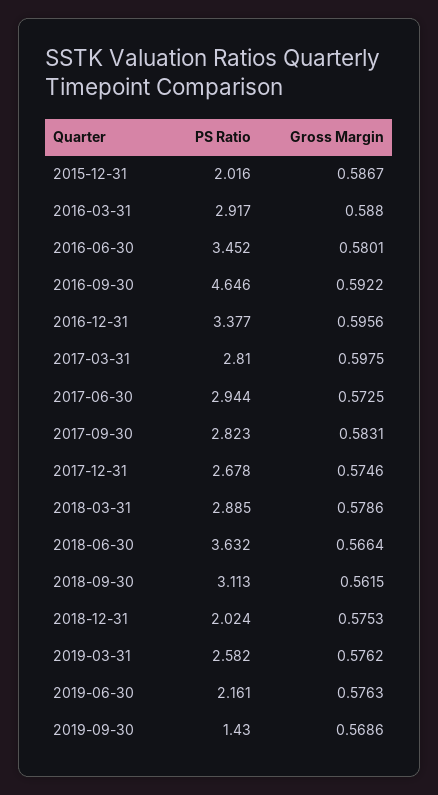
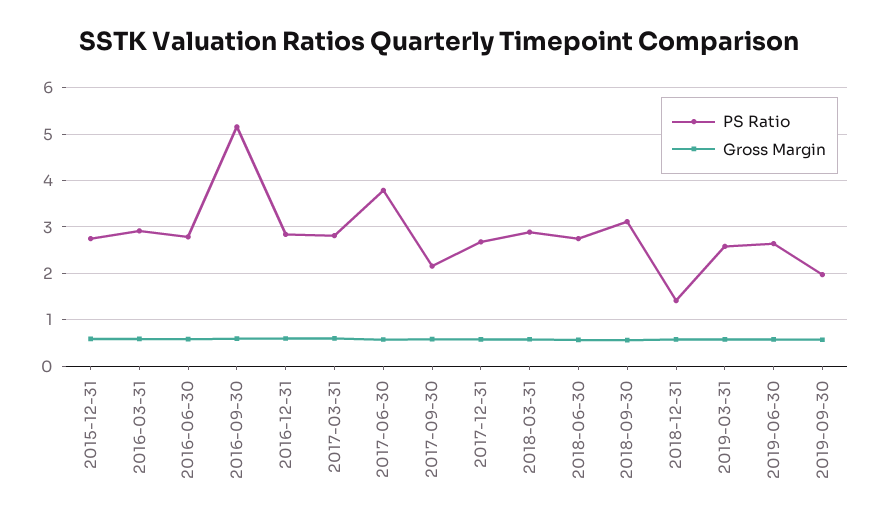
PS Ratio, 2015-12-31: 2.016 -> 2.8
PS Ratio, 2016-06-30: 3.452 -> 2.8
PS Ratio, 2016-09-30: 4.646 -> 5.2
PS Ratio, 2016-12-31: 3.377 -> 2.8
PS Ratio, 2017-06-30: 2.944 -> 3.8
PS Ratio, 2017-09-30: 2.823 -> 2.2
PS Ratio, 2018-06-30: 3.632 -> 2.8
PS Ratio, 2018-12-31: 2.024 -> 1.4
PS Ratio, 2019-06-30: 2.161 -> 2.6
PS Ratio, 2019-09-30: 1.43 -> 2

